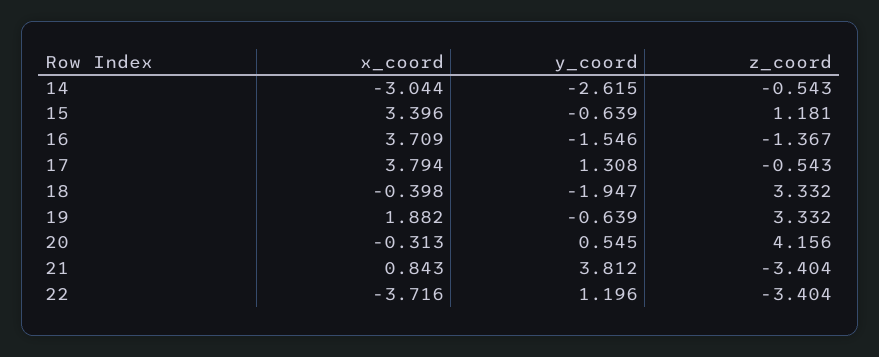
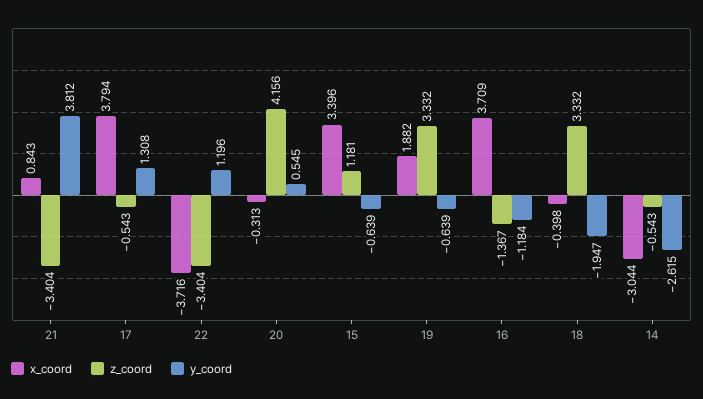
y_coord, 16: -1.546 -> -1.184

